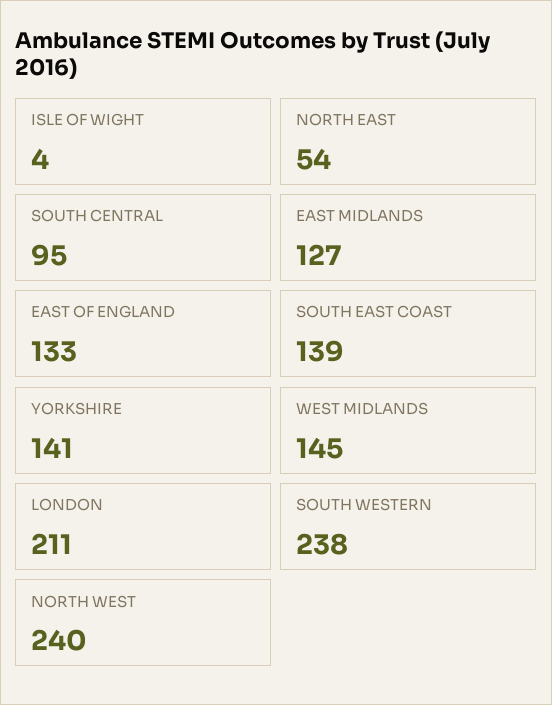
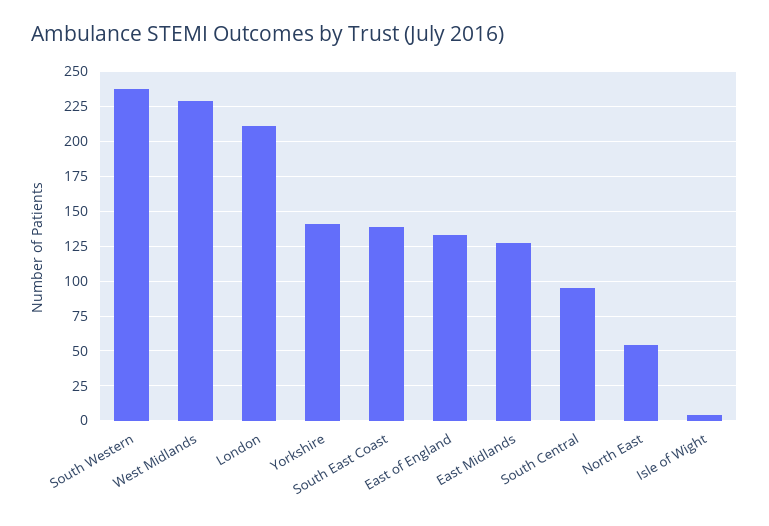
WEST MIDLANDS: 145 -> 230
NORTH WEST: 240 -> none

